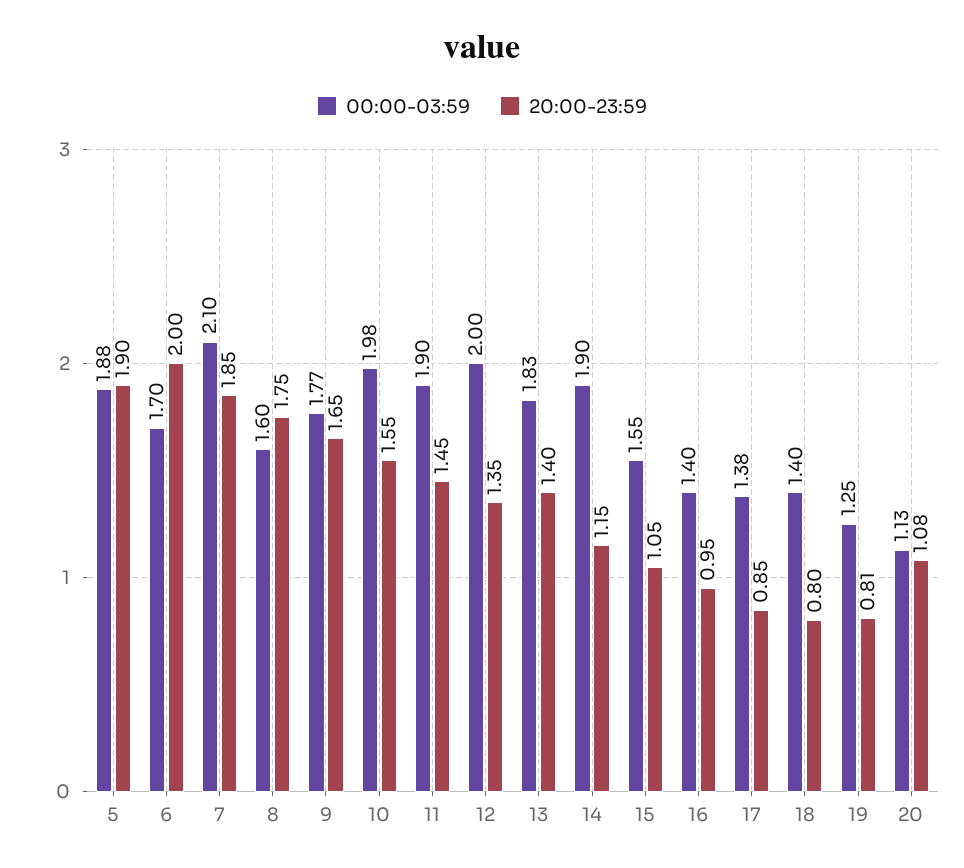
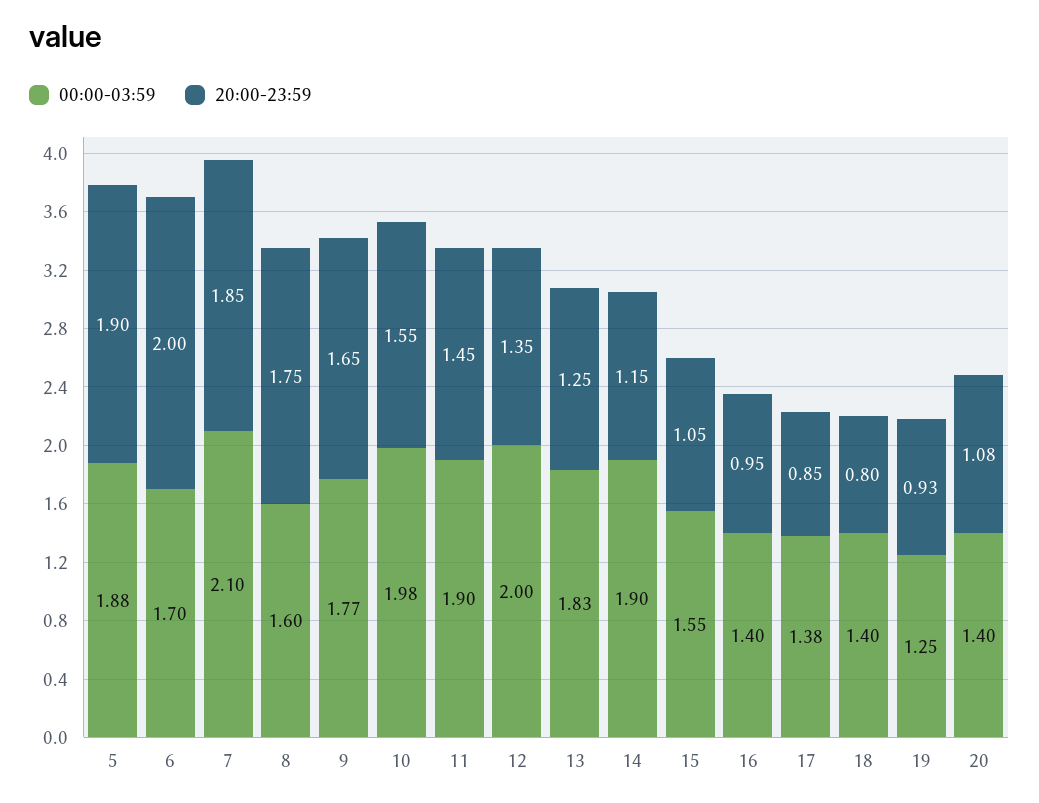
20:00-23:59, 13: 1.4 -> 1.25
20:00-23:59, 19: 0.81 -> 0.93
00:00-03:59, 20: 1.13 -> 1.4

